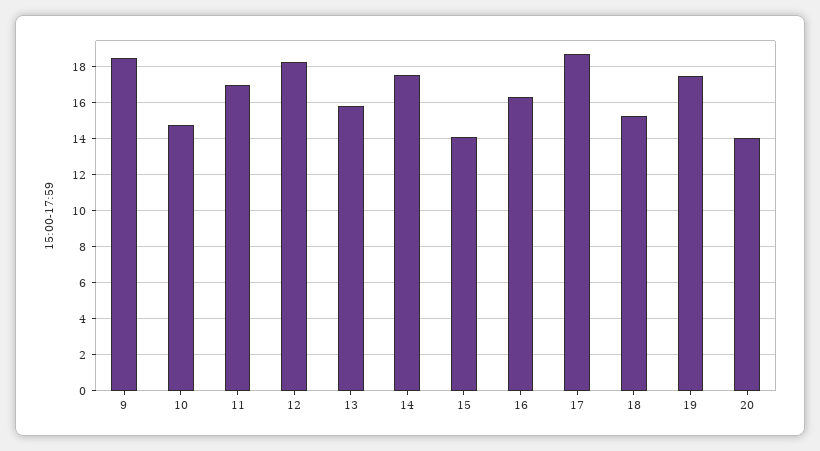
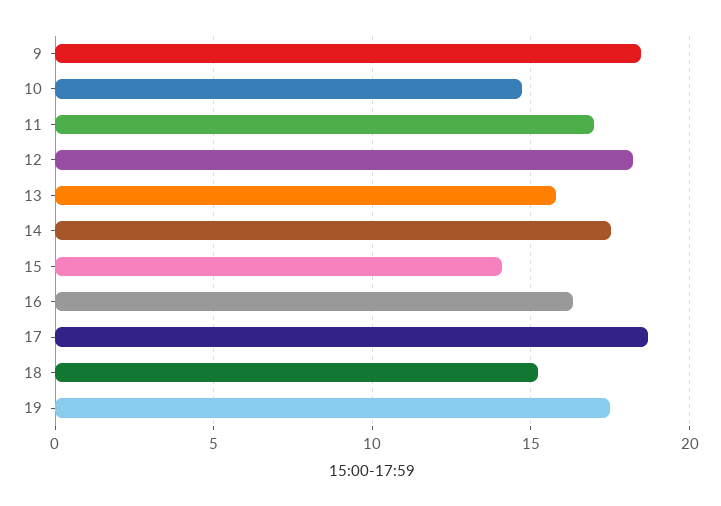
20: 14 -> none

